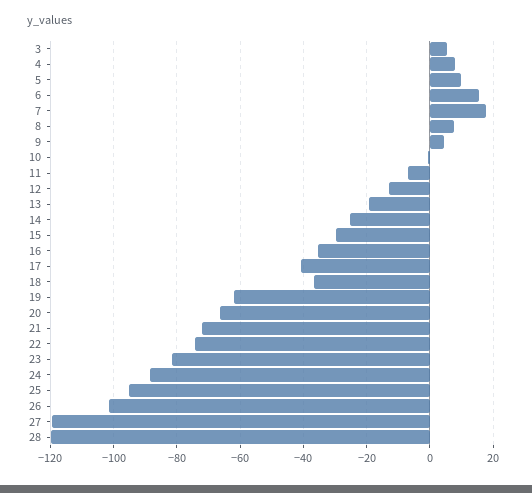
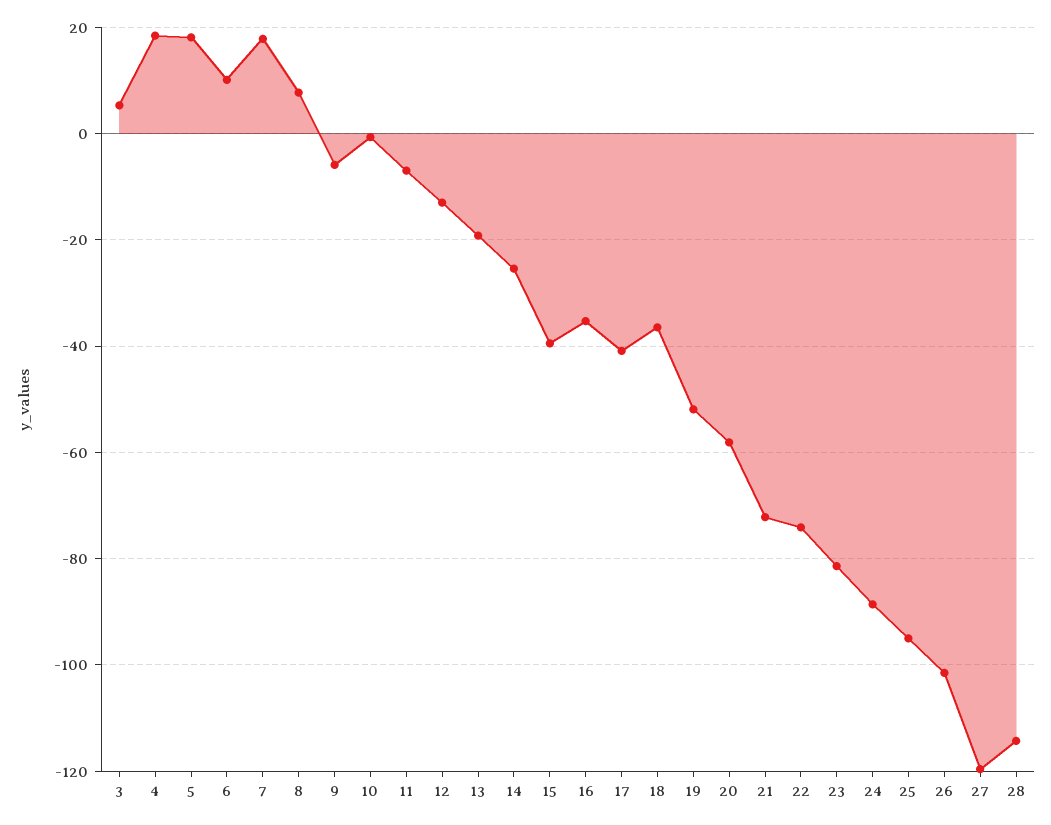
4: 8 -> 18
5: 10 -> 18
6: 16 -> 10
9: 4 -> -6
15: -30 -> -40
19: -62 -> -52
20: -66 -> -58
28: -120 -> -114

